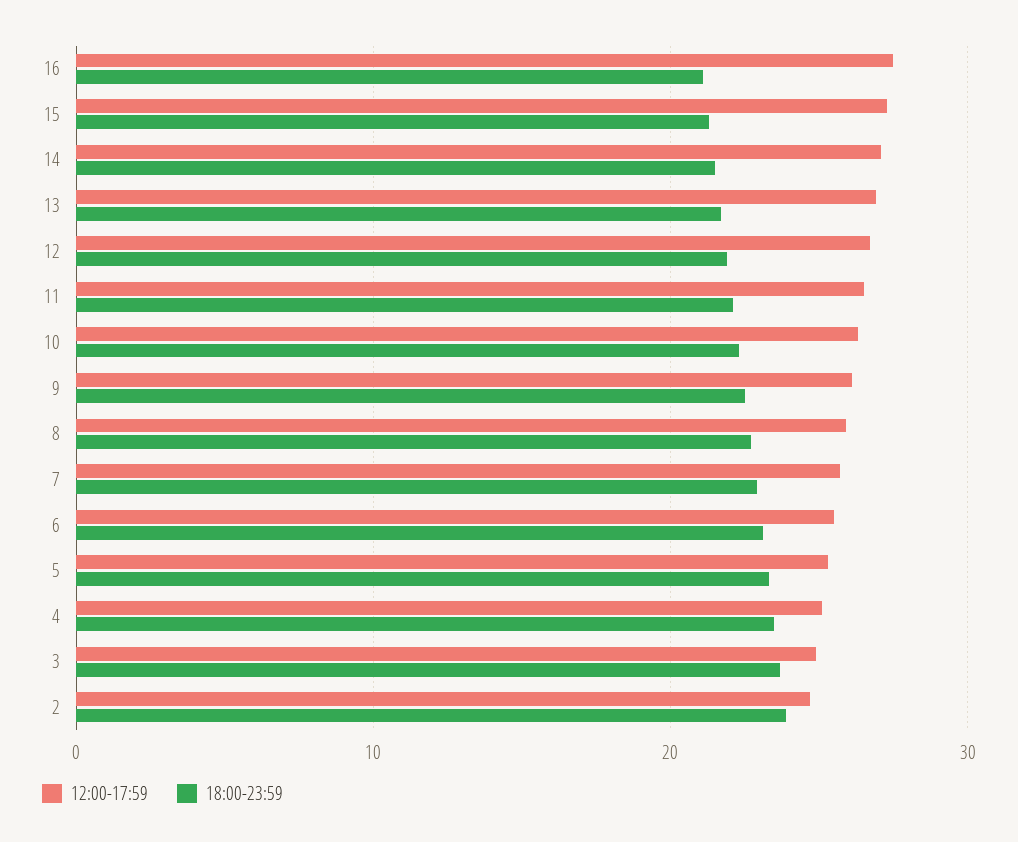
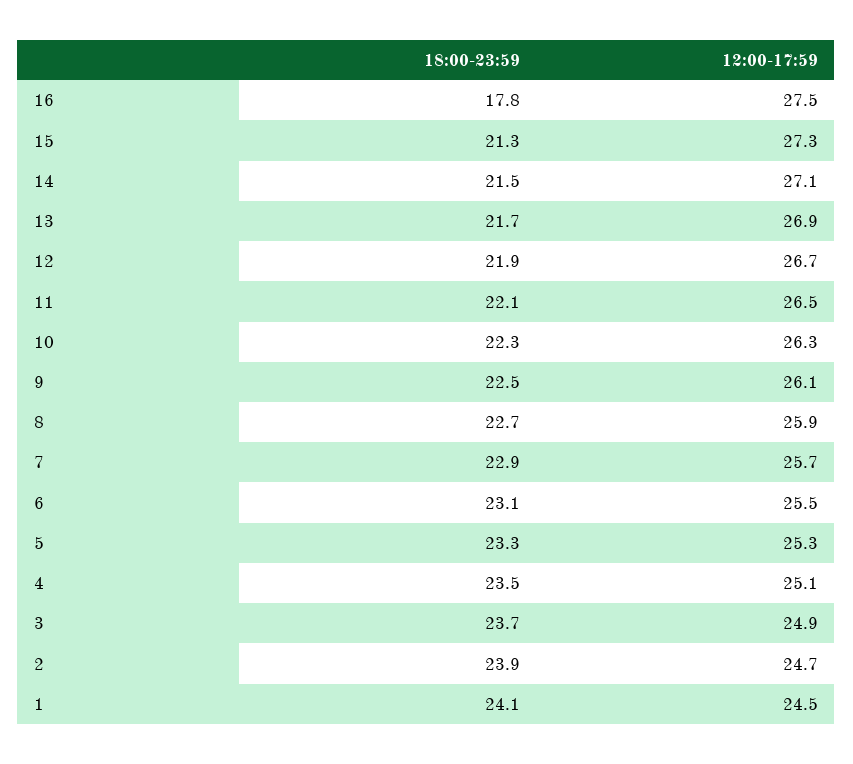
18:00-23:59, 16: 21 -> 17.8
18:00-23:59, 1: none -> 24.1
12:00-17:59, 1: none -> 24.5

